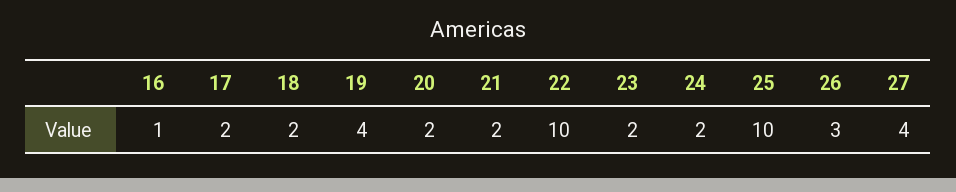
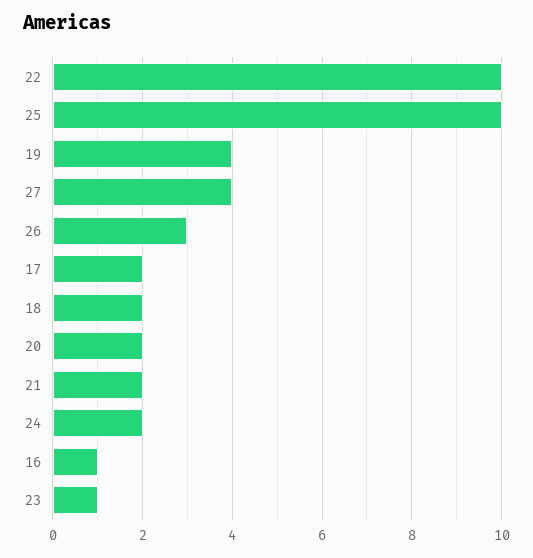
23: 2 -> 1

